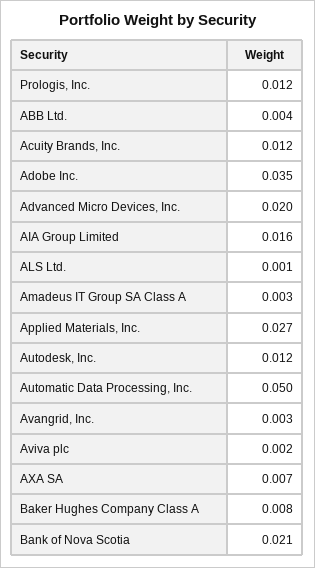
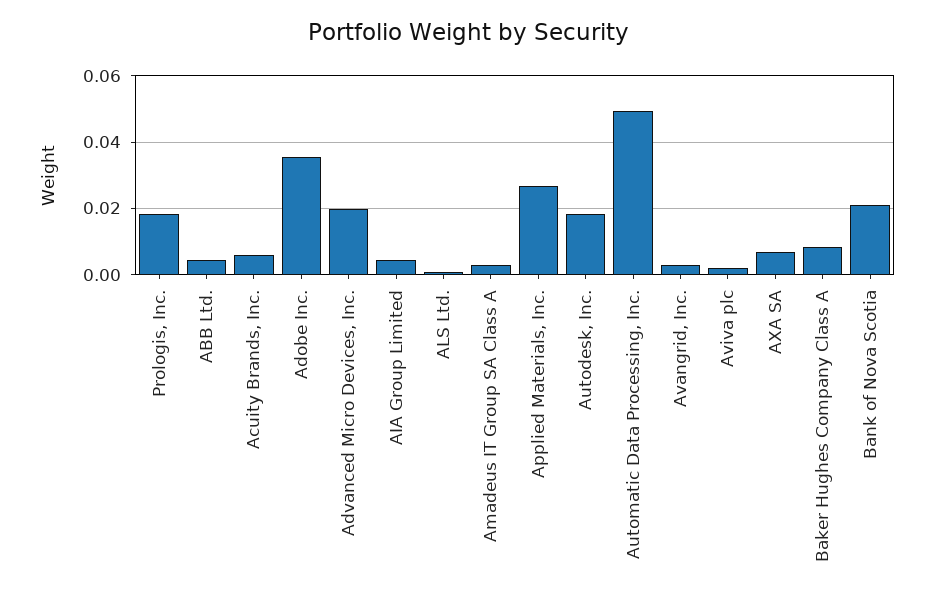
Prologis, Inc.: 0.012 -> 0.018
Acuity Brands, Inc.: 0.012 -> 0.006
AIA Group Limited: 0.016 -> 0.004
Autodesk, Inc.: 0.012 -> 0.018

